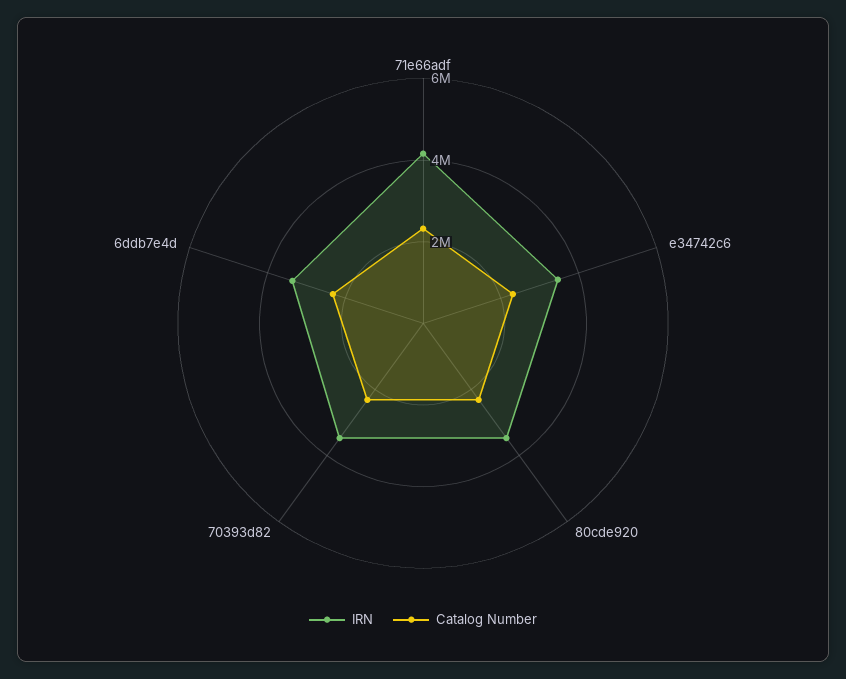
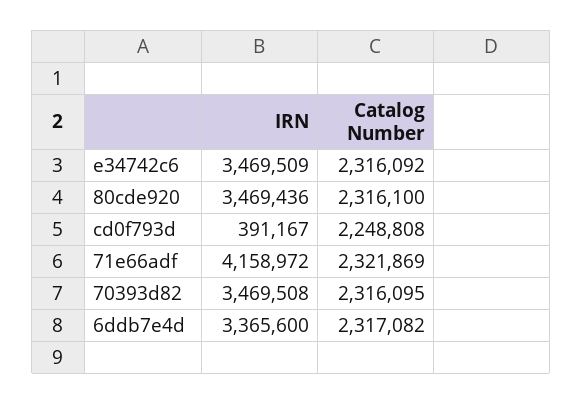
IRN, cd0f793d: none -> 391167
Catalog Number, cd0f793d: none -> 2248808

